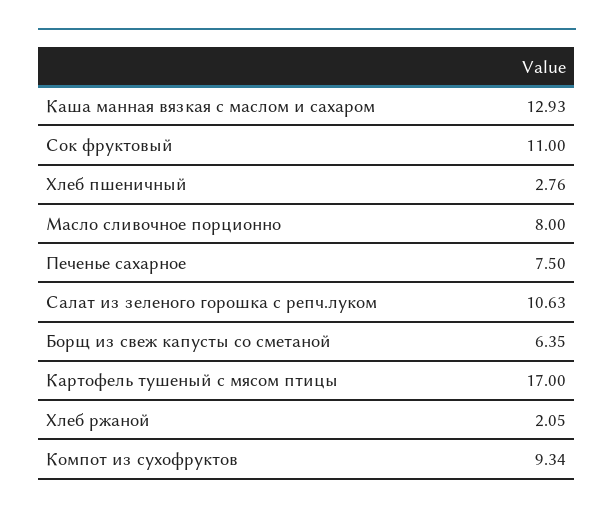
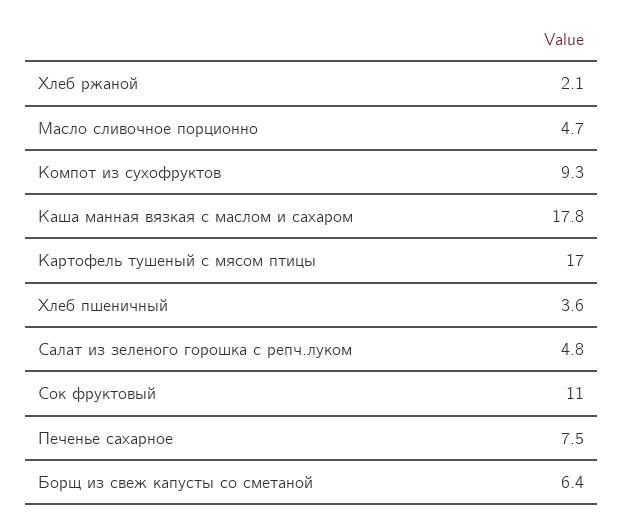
Каша манная вязкая с маслом и сахаром: 12.93 -> 17.8
Хлеб пшеничный: 2.76 -> 3.6
Масло сливочное порционно: 8 -> 4.7
Салат из зеленого горошка с репч.луком: 10.63 -> 4.8

